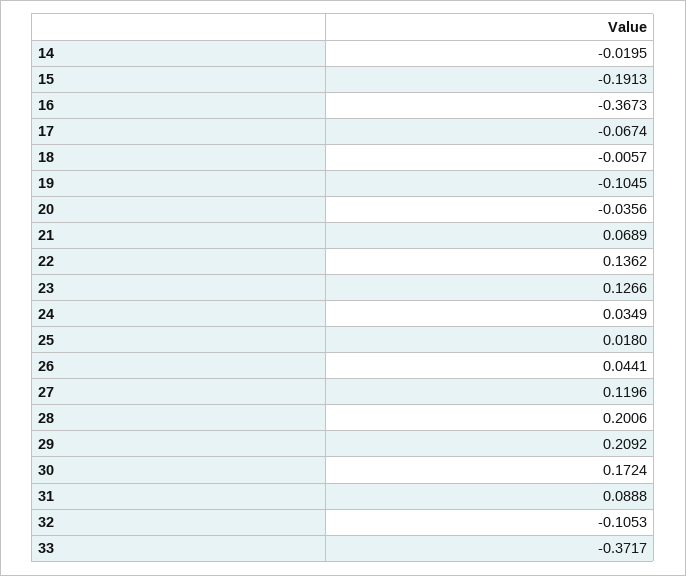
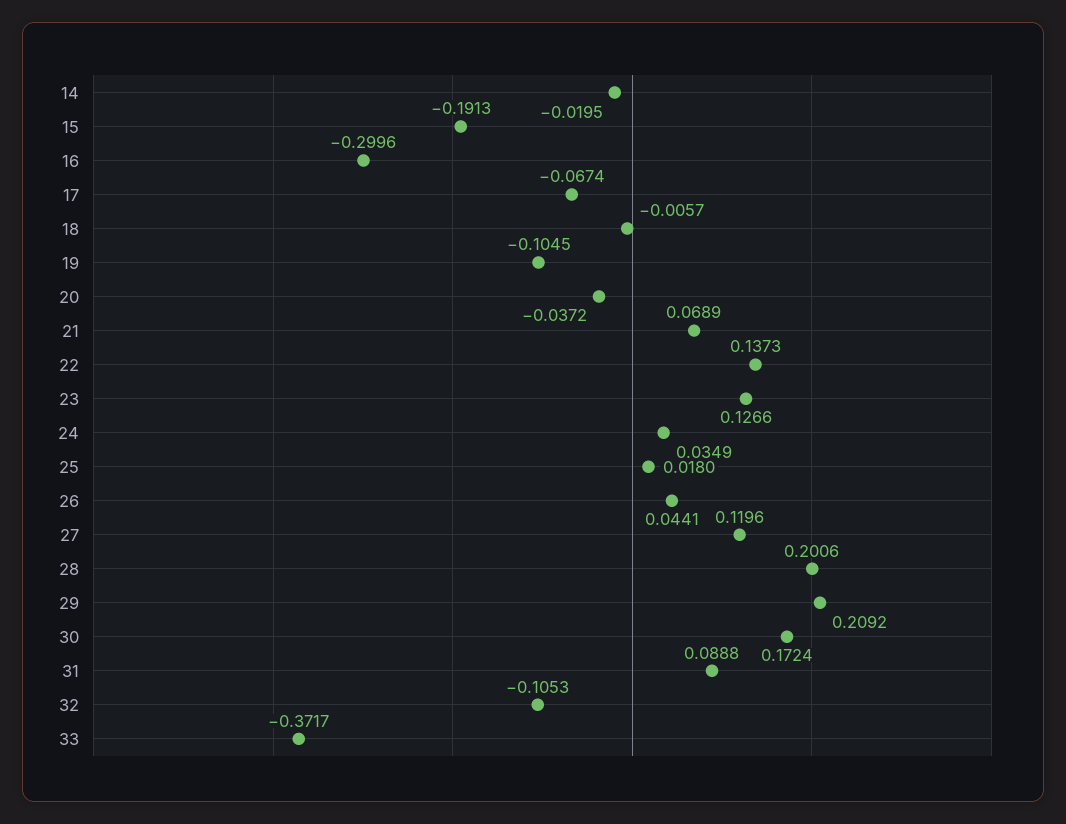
16: -0.3673 -> -0.2996
20: -0.0356 -> -0.0372
22: 0.1362 -> 0.1373

